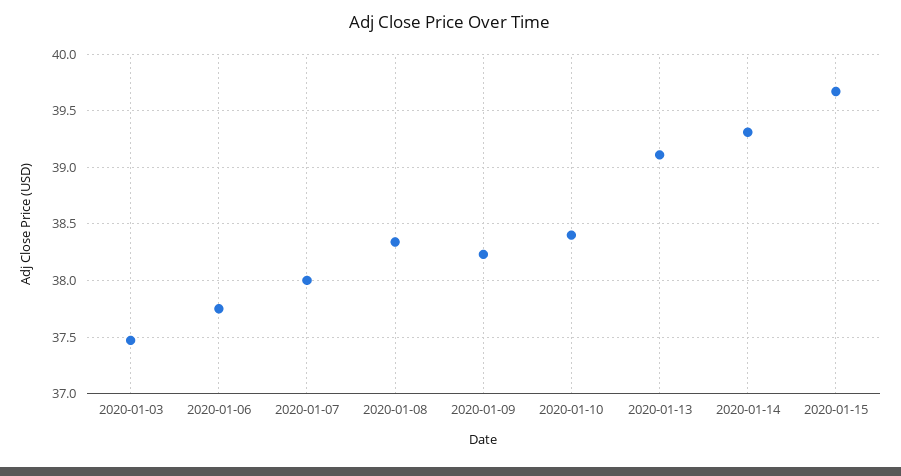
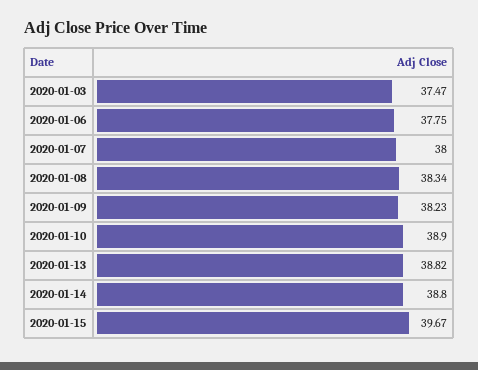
2020-01-10: 38.4 -> 38.9
2020-01-13: 39.1 -> 38.82
2020-01-14: 39.3 -> 38.8

